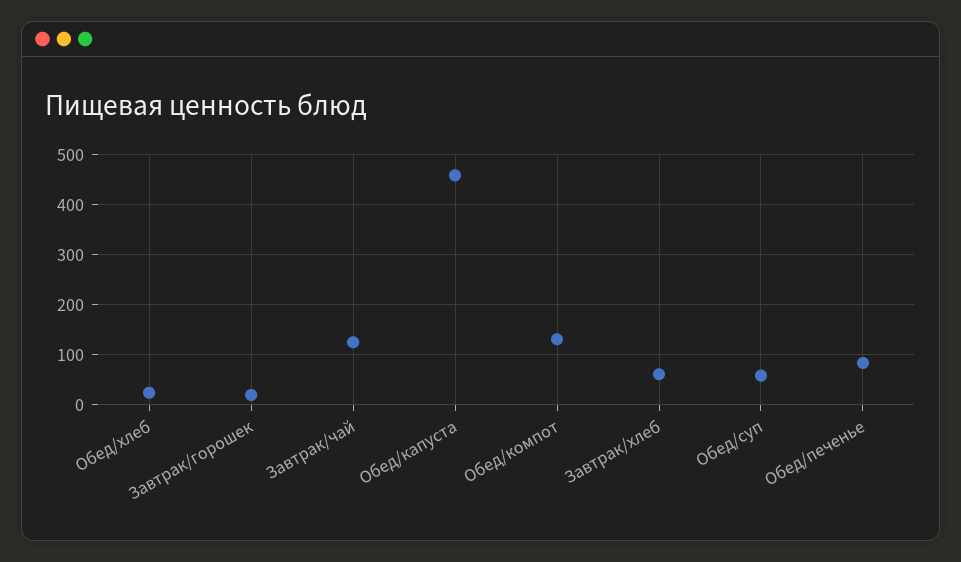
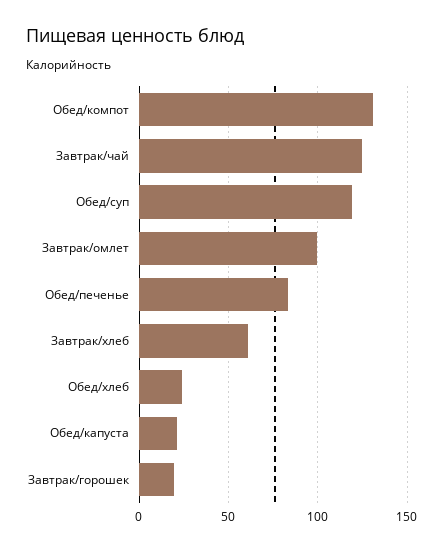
Обед/капуста: 460 -> 20
Обед/суп: 60 -> 120
Завтрак/омлет: none -> 100

